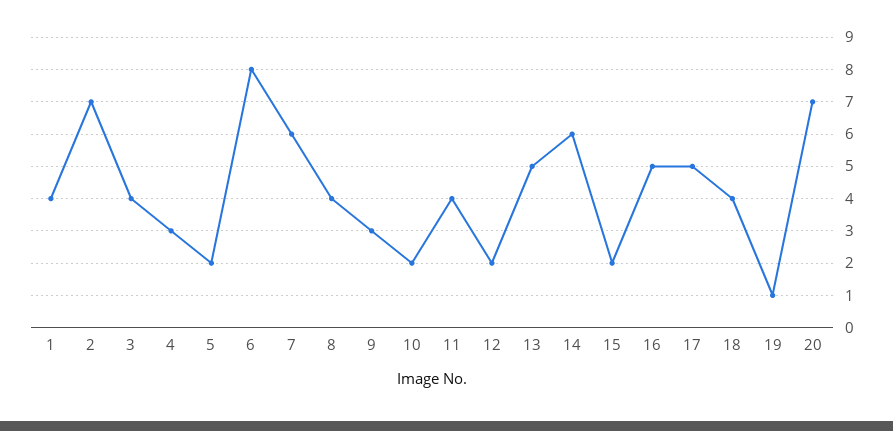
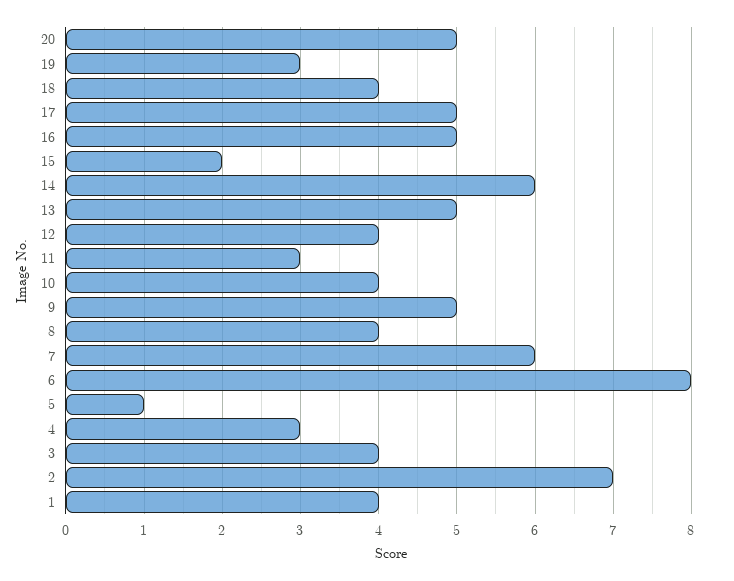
5: 2 -> 1
9: 3 -> 5
10: 2 -> 4
11: 4 -> 3
12: 2 -> 4
19: 1 -> 3
20: 7 -> 5

